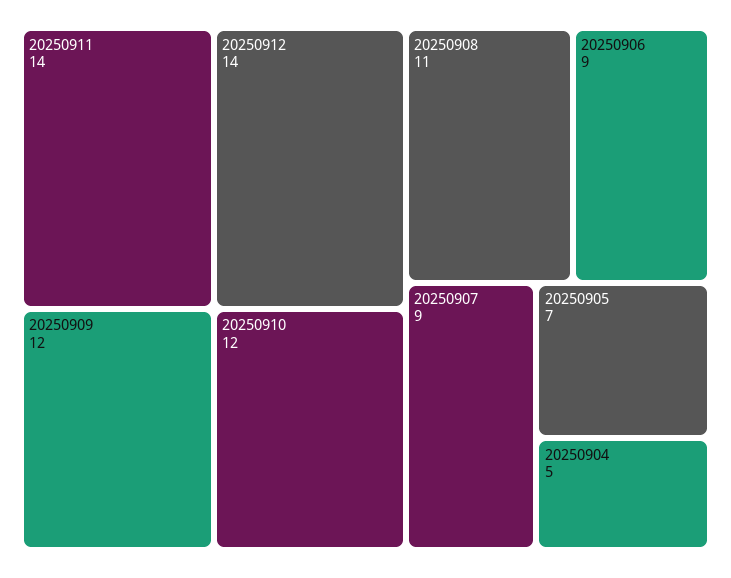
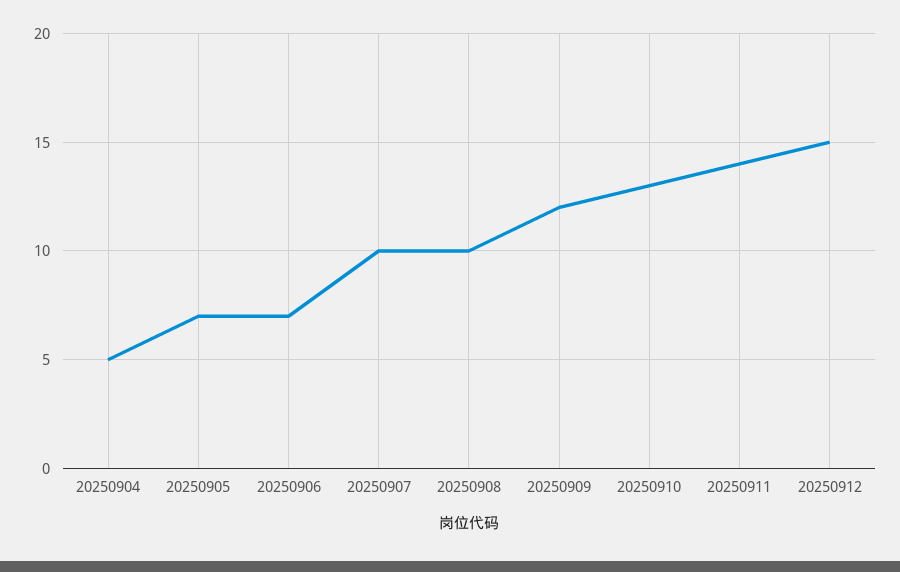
20250912: 14 -> 15
20250910: 12 -> 13
20250908: 11 -> 10
20250906: 9 -> 7
20250907: 9 -> 10

